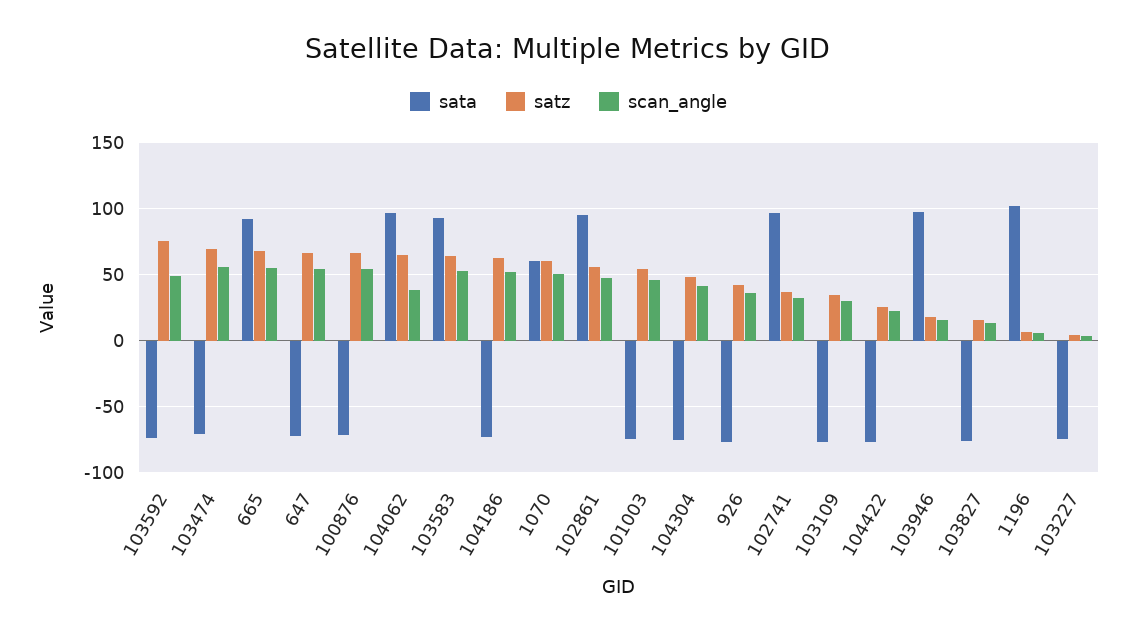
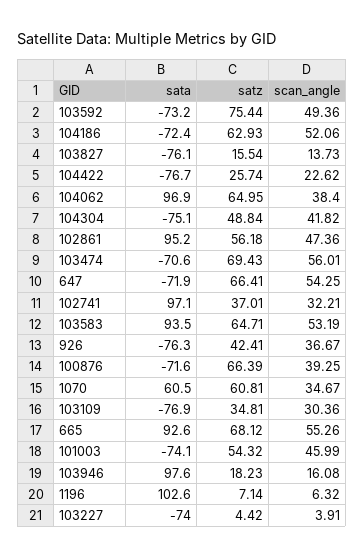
scan_angle, 100876: 55 -> 39.25
scan_angle, 1070: 50 -> 34.67

